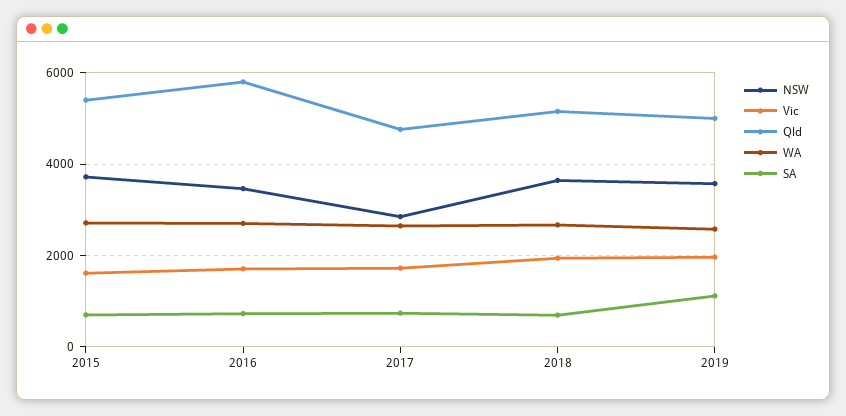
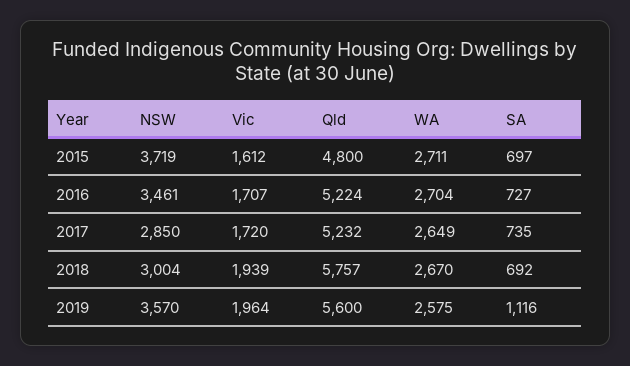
Qld, 2015: 5400 -> 4800
Qld, 2016: 5800 -> 5224
Qld, 2017: 4800 -> 5232
NSW, 2018: 3600 -> 3004
Qld, 2018: 5200 -> 5757
Qld, 2019: 5000 -> 5600

